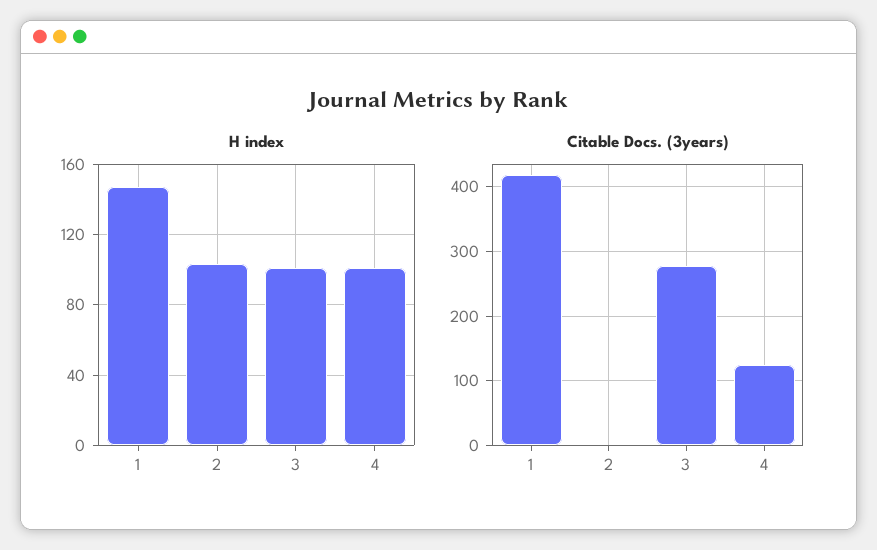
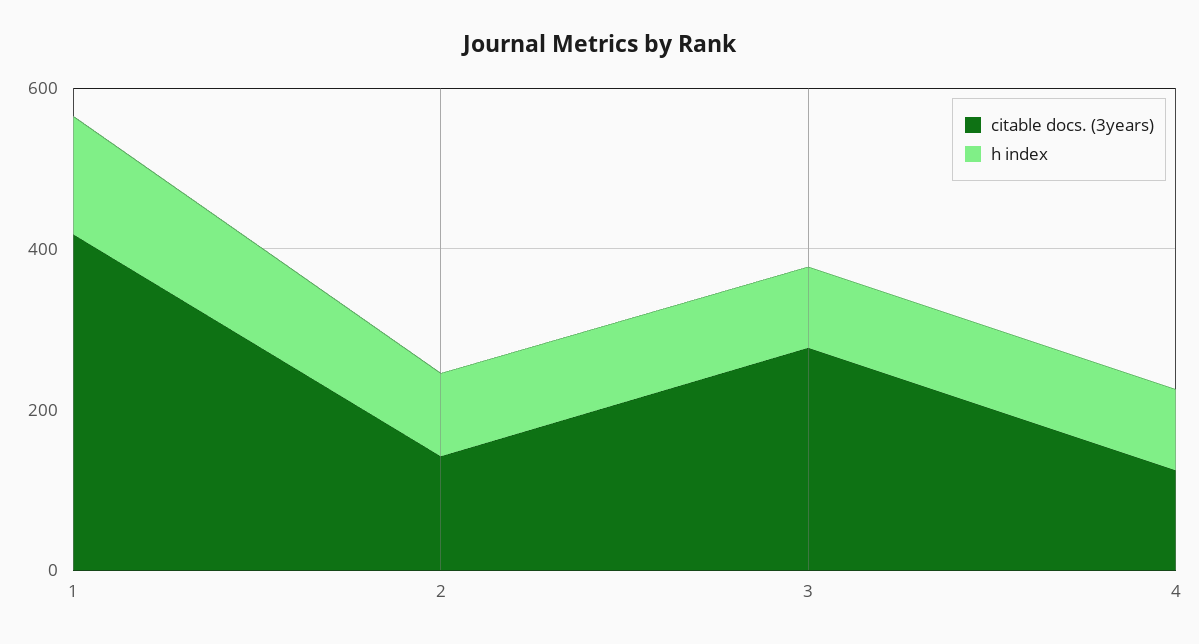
Citable Docs. (3years), 2: 0 -> 150

